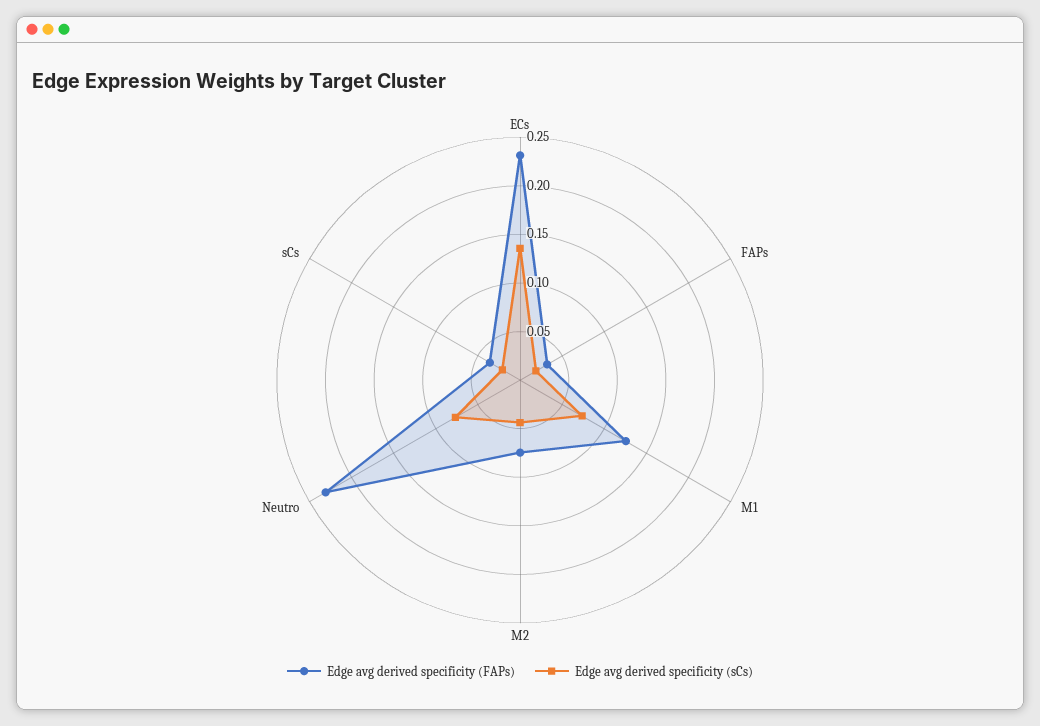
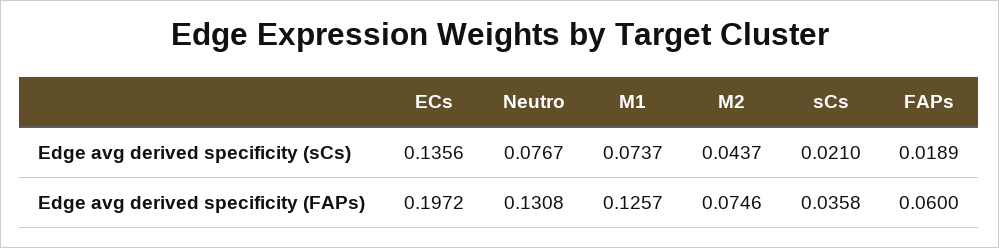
Edge avg derived specificity (FAPs), ECs: 0.23 -> 0.1972
Edge avg derived specificity (FAPs), FAPs: 0.03 -> 0.06
Edge avg derived specificity (FAPs), Neutro: 0.23 -> 0.1308

